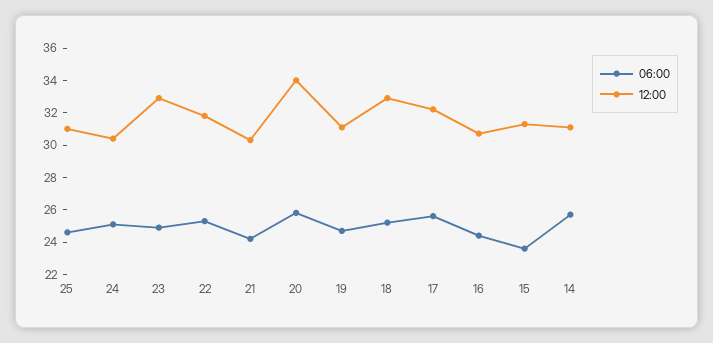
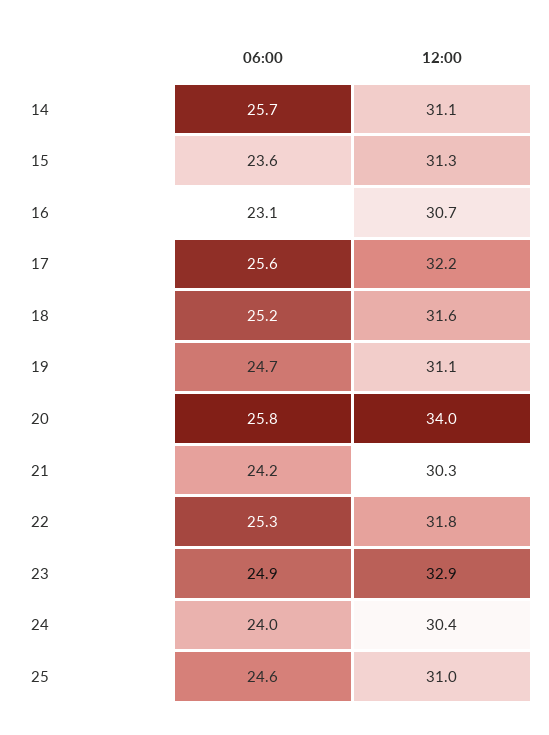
06:00, 24: 25 -> 24
12:00, 18: 33 -> 31.6
06:00, 16: 24.5 -> 23.1

